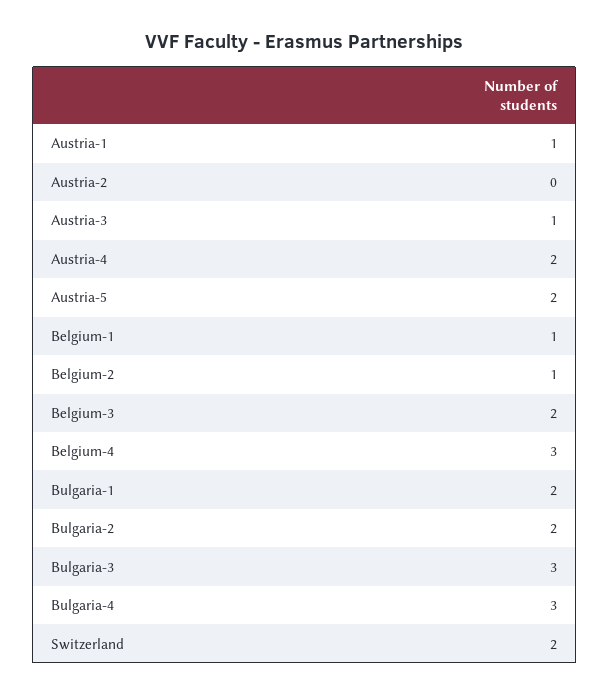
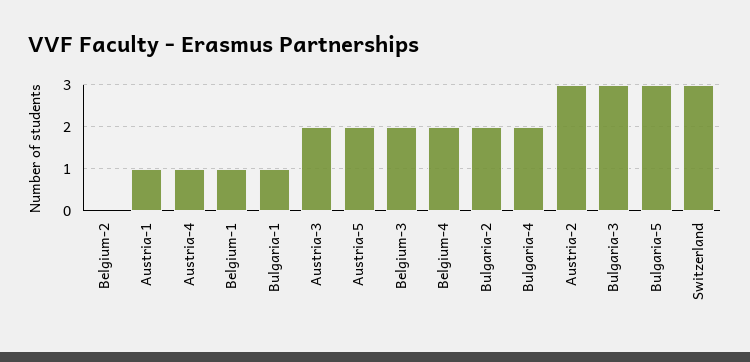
Austria-2: 0 -> 3
Austria-3: 1 -> 2
Austria-4: 2 -> 1
Belgium-2: 1 -> 0
Belgium-4: 3 -> 2
Bulgaria-1: 2 -> 1
Bulgaria-4: 3 -> 2
Switzerland: 2 -> 3
Bulgaria-5: none -> 3

